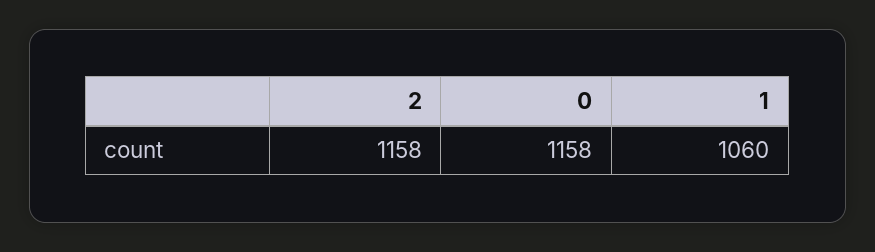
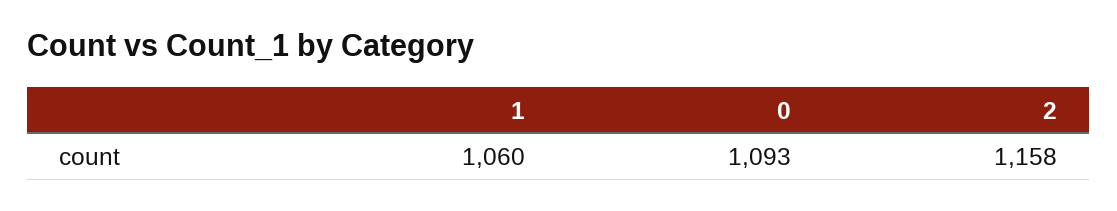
0: 1158 -> 1093

